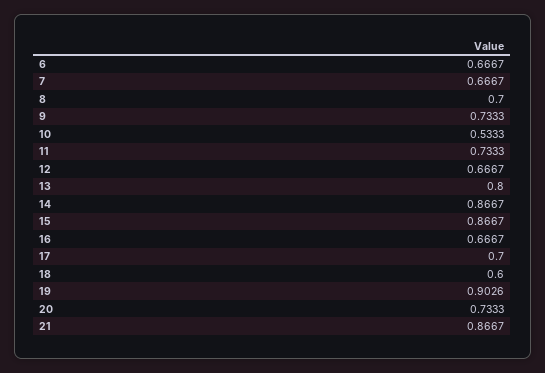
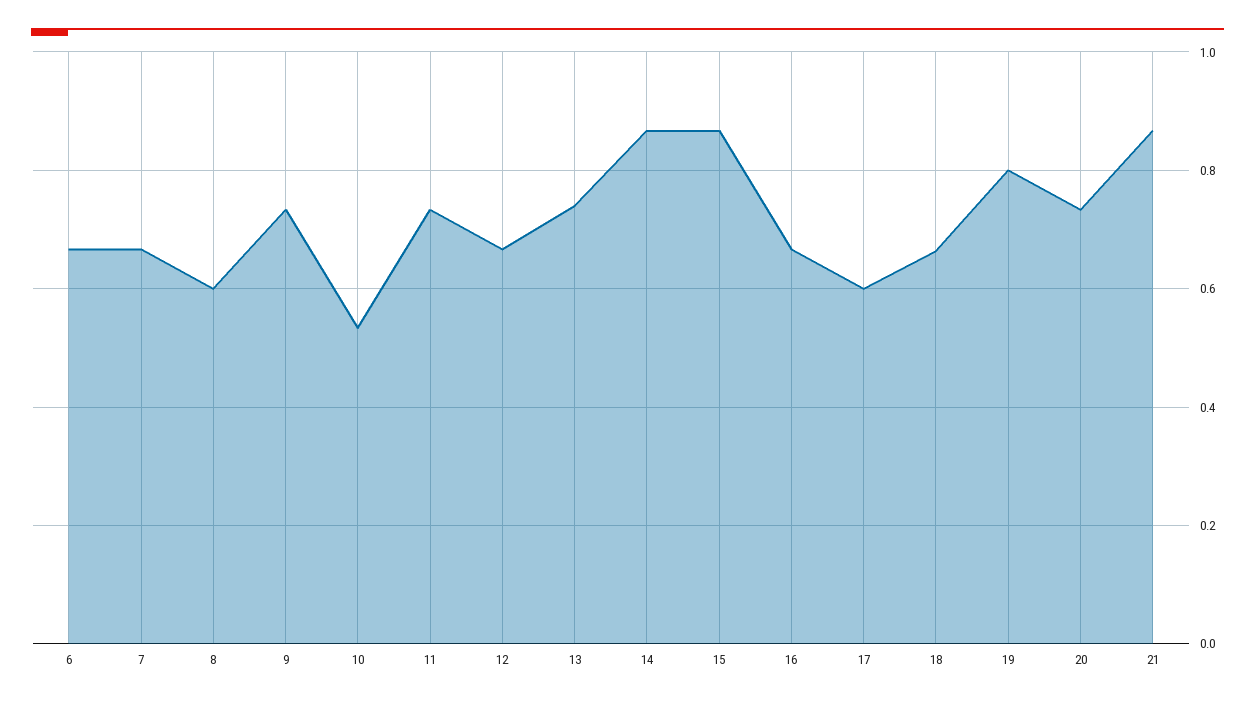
8: 0.7 -> 0.6
13: 0.8 -> 0.74
17: 0.7 -> 0.6
18: 0.6 -> 0.66
19: 0.9026 -> 0.8

